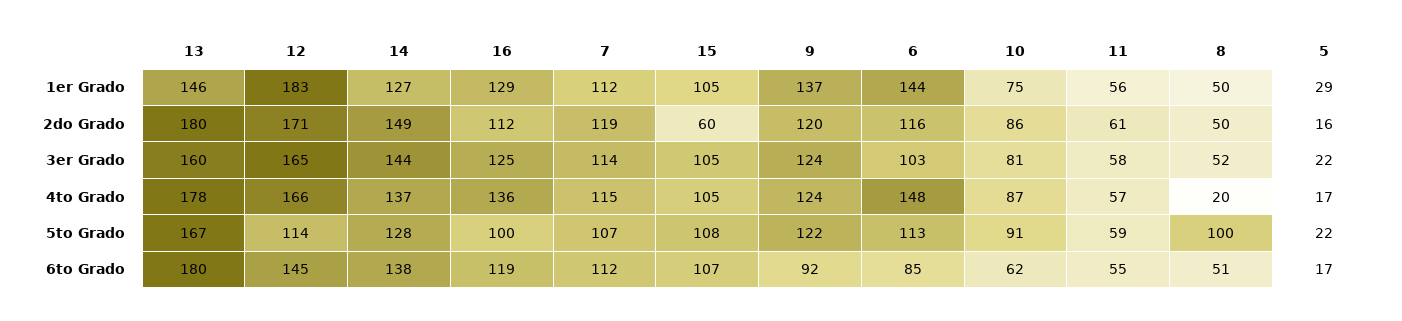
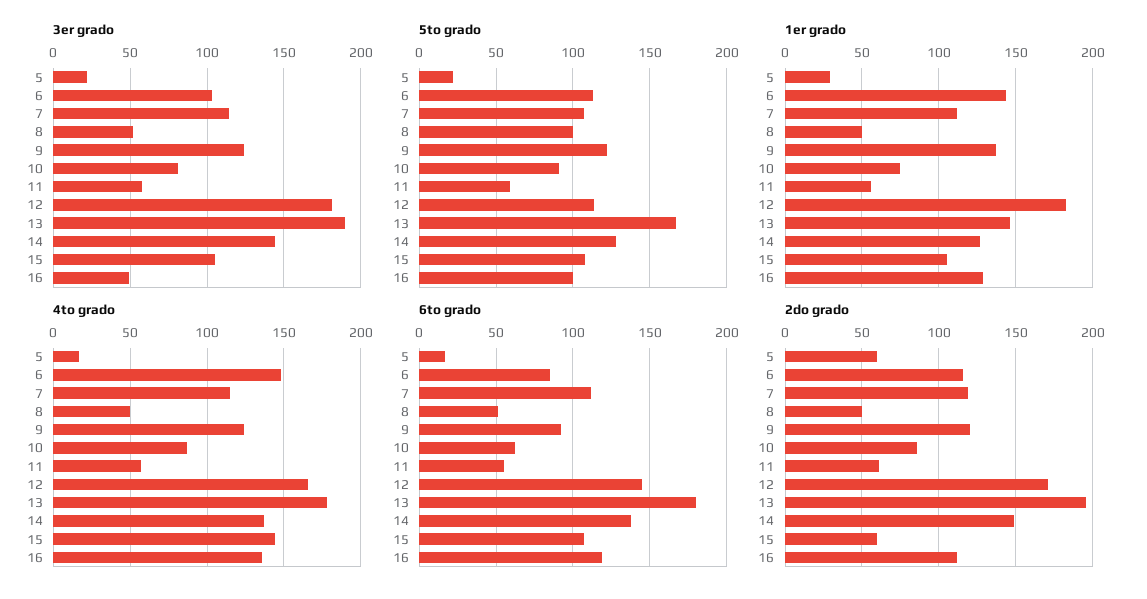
2do Grado, 13: 180 -> 195
2do Grado, 5: 16 -> 60
3er Grado, 13: 160 -> 190
3er Grado, 12: 165 -> 180
3er Grado, 16: 125 -> 50
4to Grado, 15: 105 -> 145
4to Grado, 8: 20 -> 50

